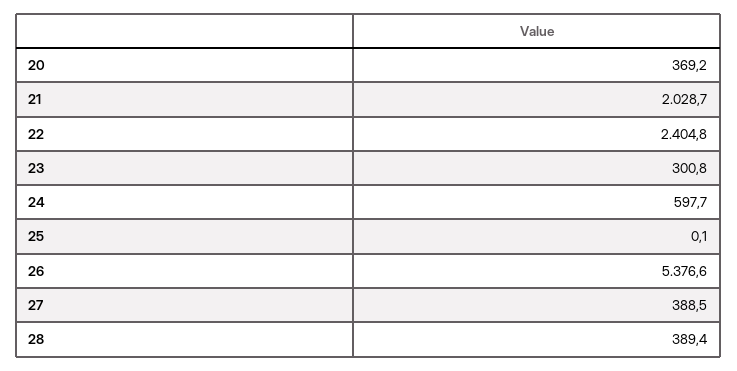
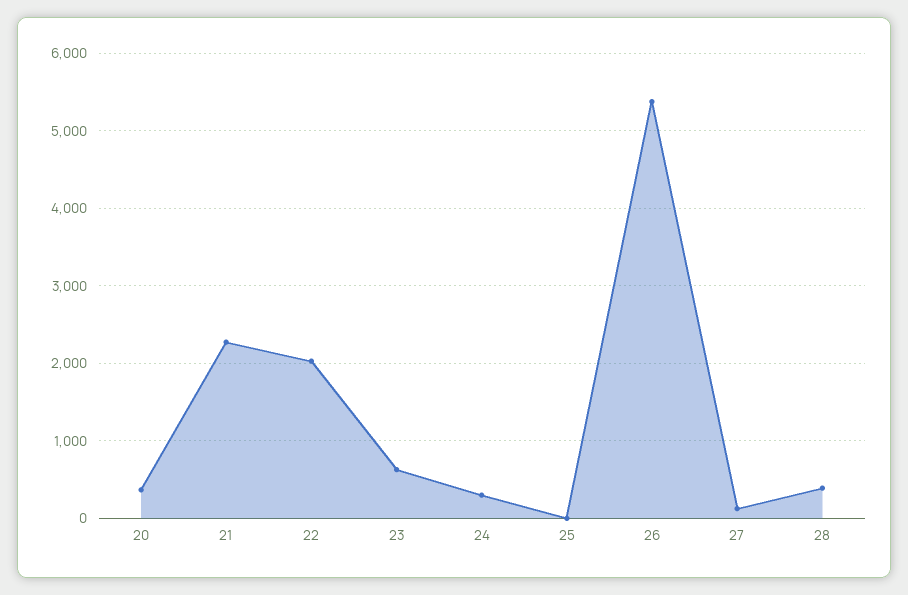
21: 2028.7 -> 2300
22: 2404.8 -> 2000
23: 300.8 -> 600
24: 597.7 -> 300
27: 388.5 -> 100

